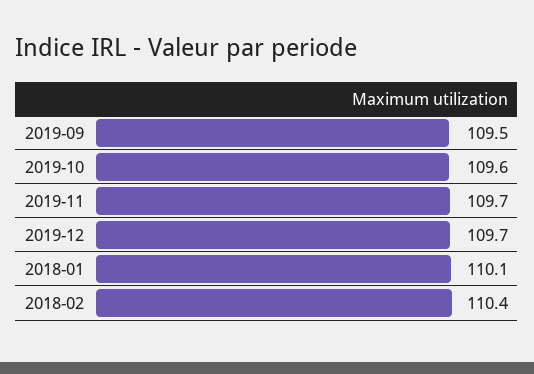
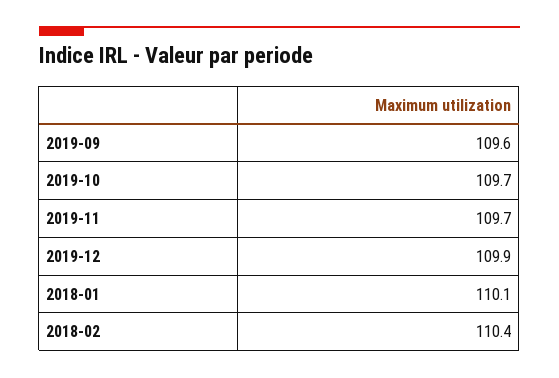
2019-09: 109.5 -> 109.6
2019-10: 109.6 -> 109.7
2019-12: 109.7 -> 109.9

